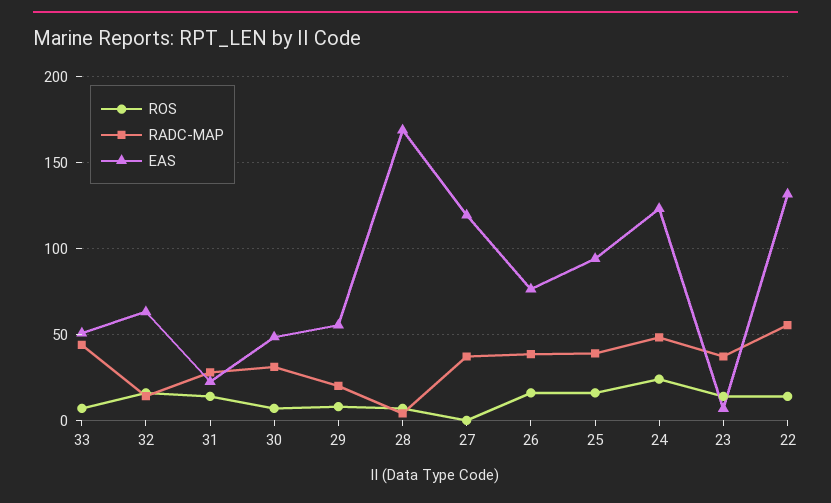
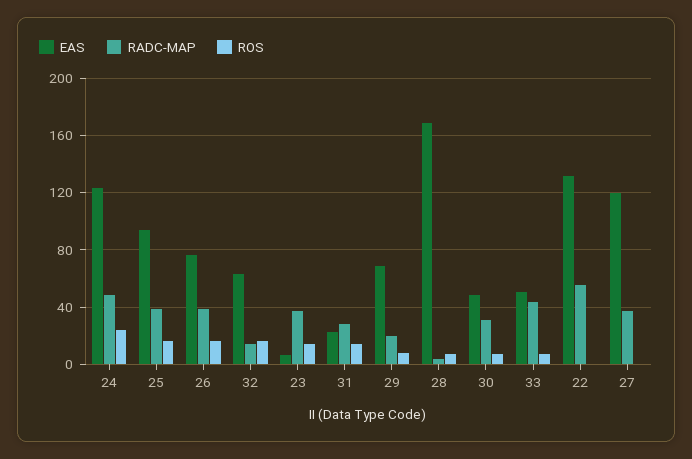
EAS, 29: 55 -> 70
ROS, 22: 15 -> 0

